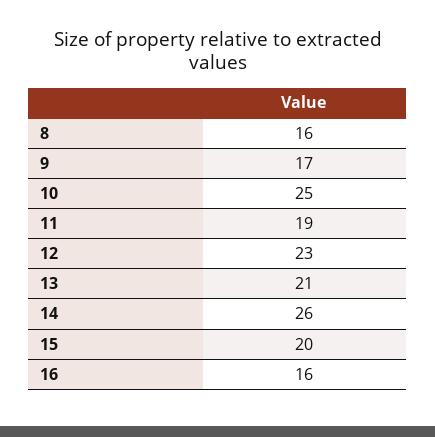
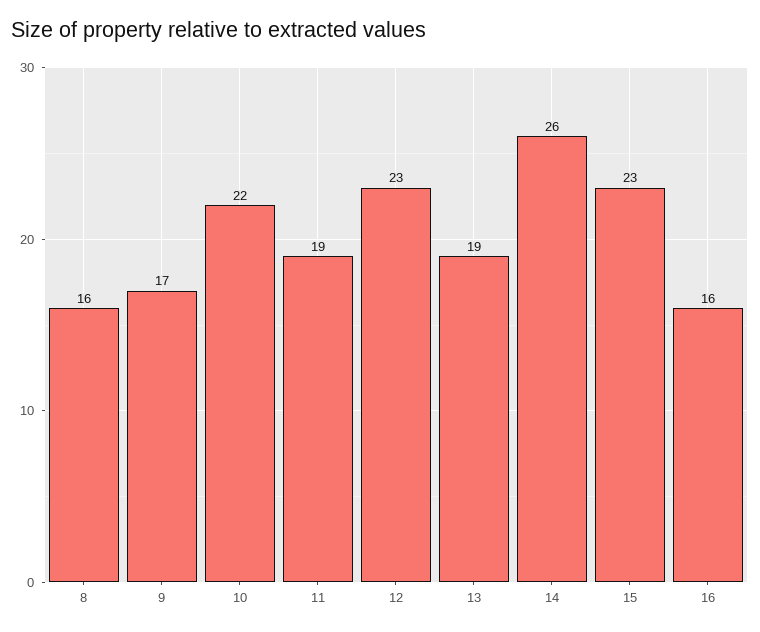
10: 25 -> 22
13: 21 -> 19
15: 20 -> 23

